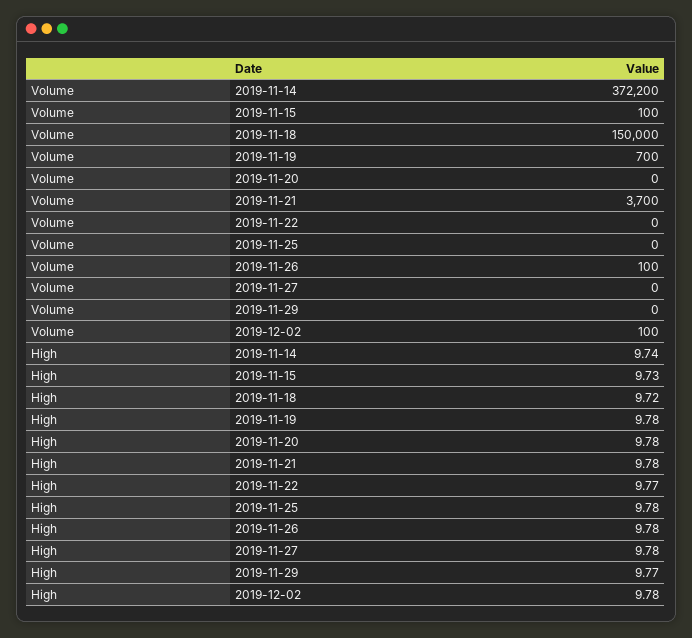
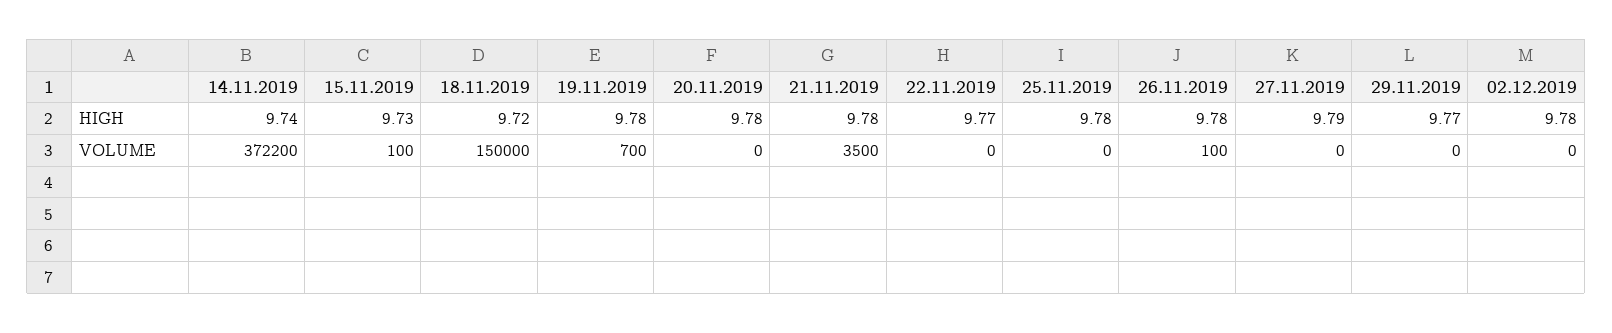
Volume, 2019-11-21: 3700 -> 3500
Volume, 2019-12-02: 100 -> 0
High, 2019-11-27: 9.78 -> 9.79

